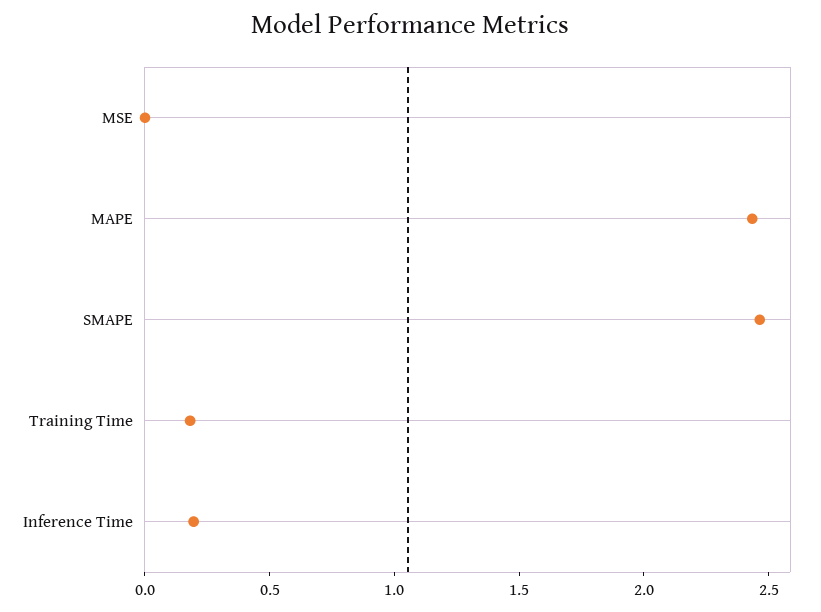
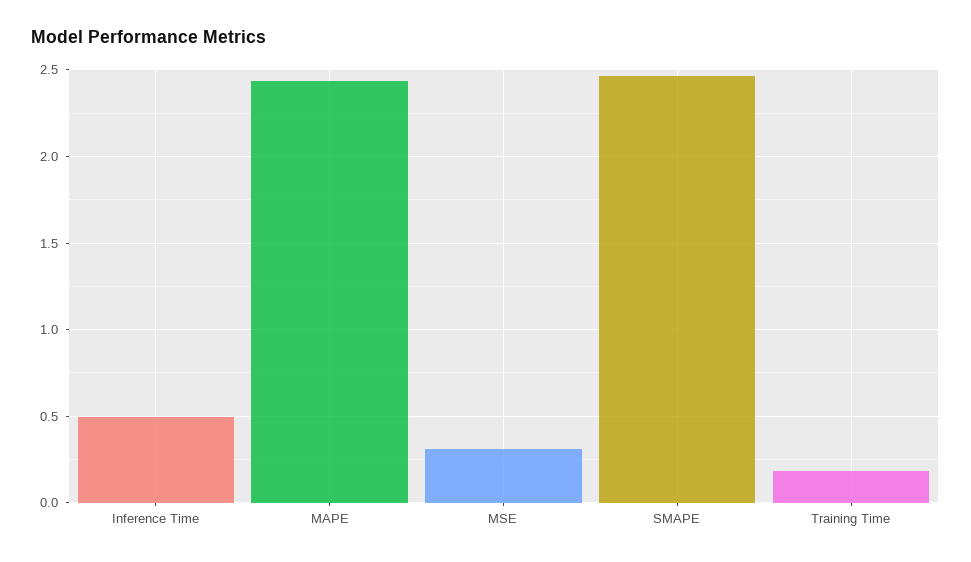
MSE: 0 -> 0.3
Inference Time: 0.2 -> 0.5

